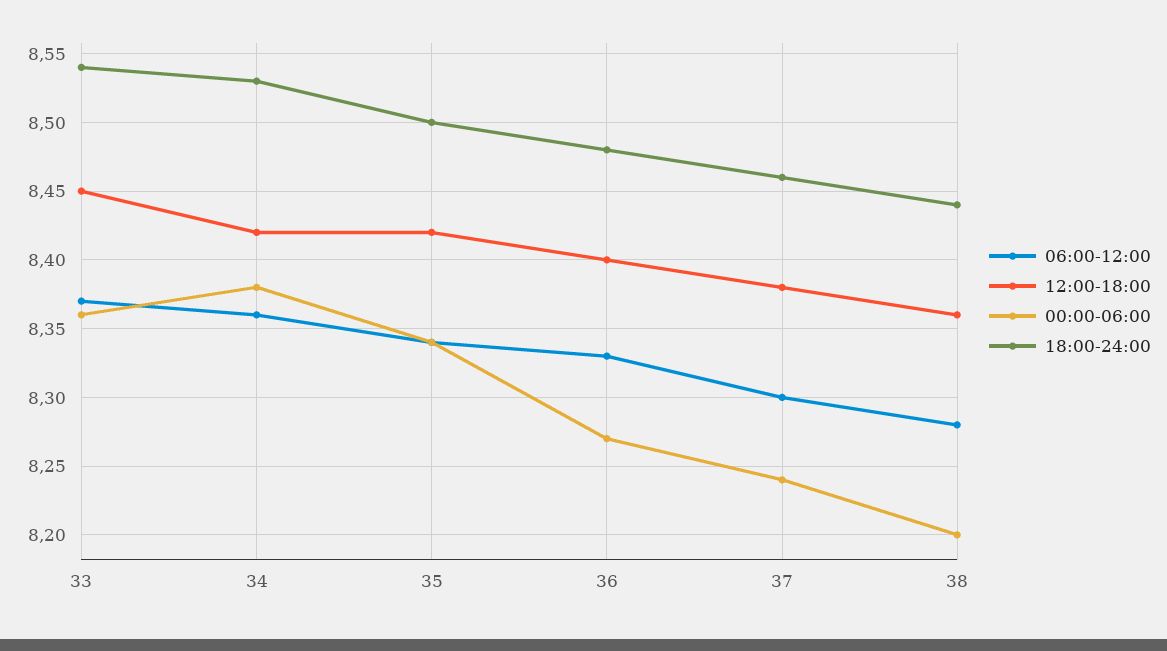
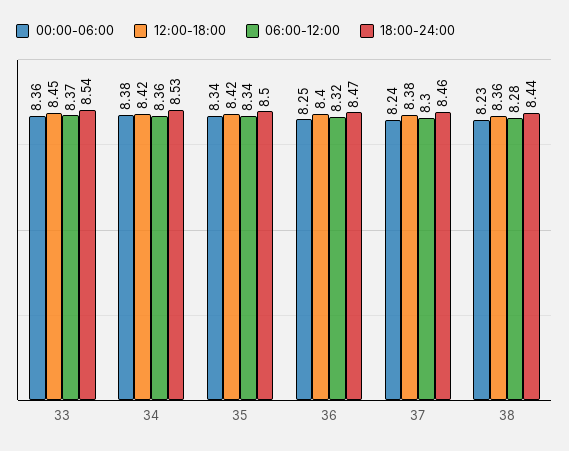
06:00-12:00, 36: 8.33 -> 8.32
00:00-06:00, 36: 8.27 -> 8.25
18:00-24:00, 36: 8.48 -> 8.47
00:00-06:00, 38: 8.2 -> 8.23

